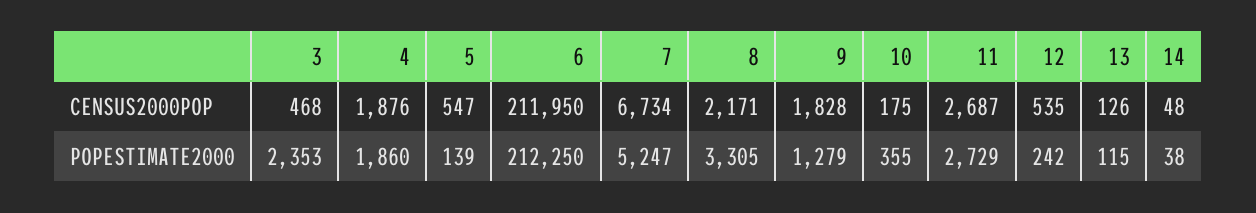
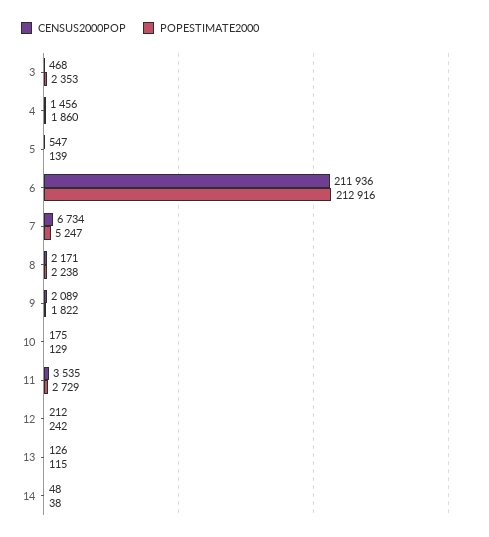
CENSUS2000POP, 4: 1876 -> 1456
CENSUS2000POP, 6: 211950 -> 211936
CENSUS2000POP, 9: 1828 -> 2089
CENSUS2000POP, 11: 2687 -> 3535
CENSUS2000POP, 12: 535 -> 212
POPESTIMATE2000, 6: 212250 -> 212916
POPESTIMATE2000, 8: 3305 -> 2238
POPESTIMATE2000, 9: 1279 -> 1822
POPESTIMATE2000, 10: 355 -> 129

